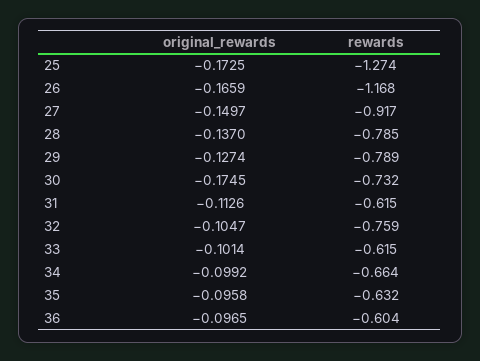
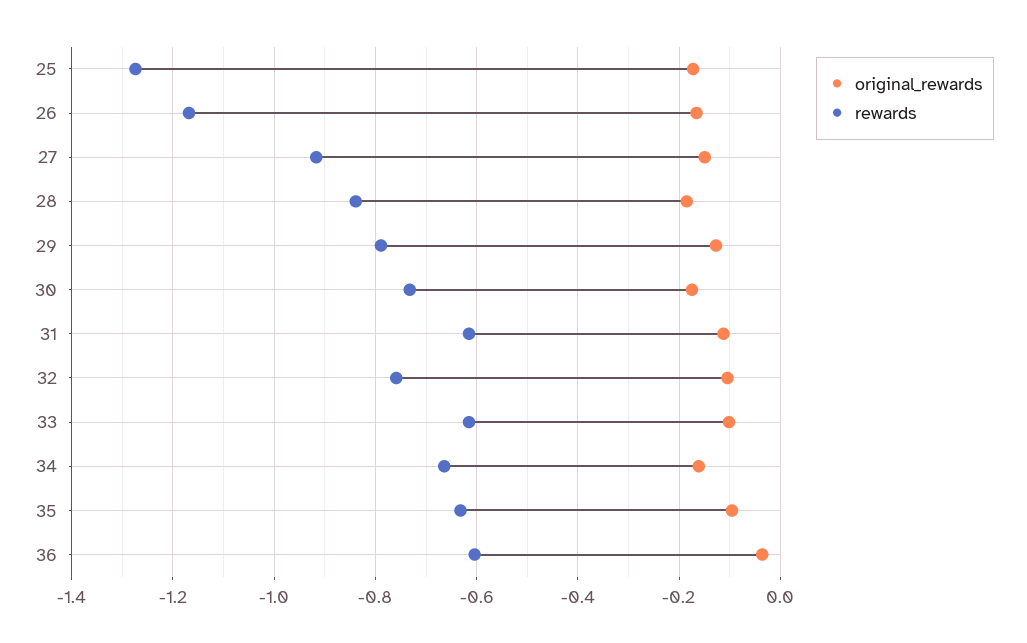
original_rewards, 28: -0.137 -> -0.18
rewards, 28: -0.785 -> -0.84
original_rewards, 34: -0.0992 -> -0.16
original_rewards, 36: -0.0965 -> -0.04

